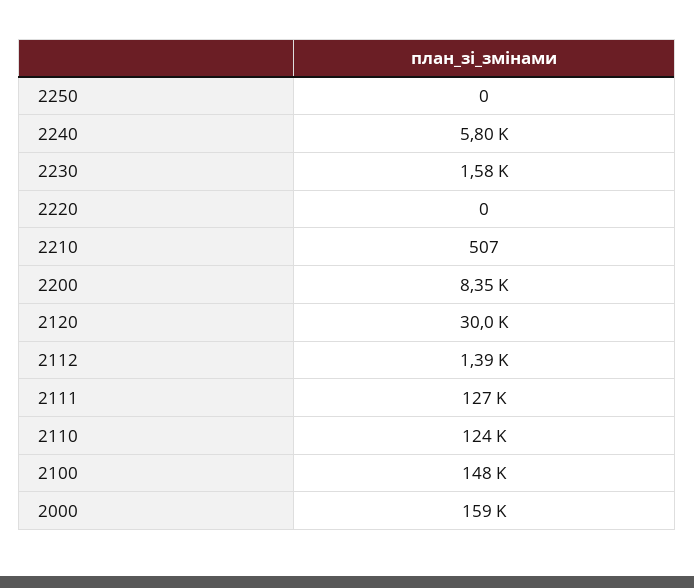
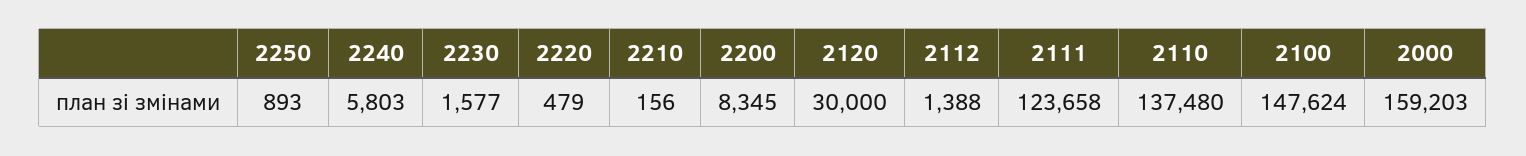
2250: 0 -> 893
2220: 0 -> 479
2210: 507 -> 156
2111: 127000 -> 123658
2110: 124000 -> 137480

